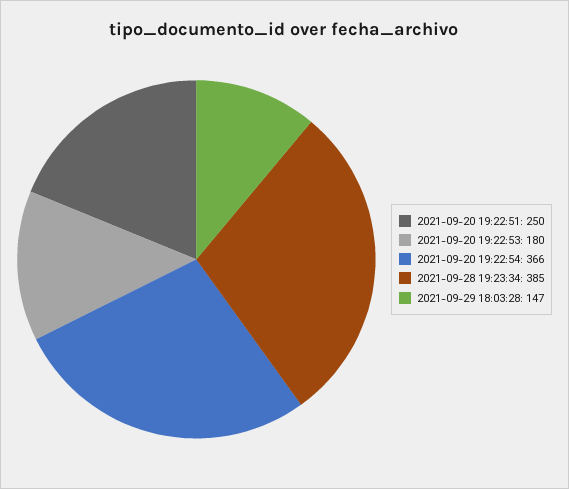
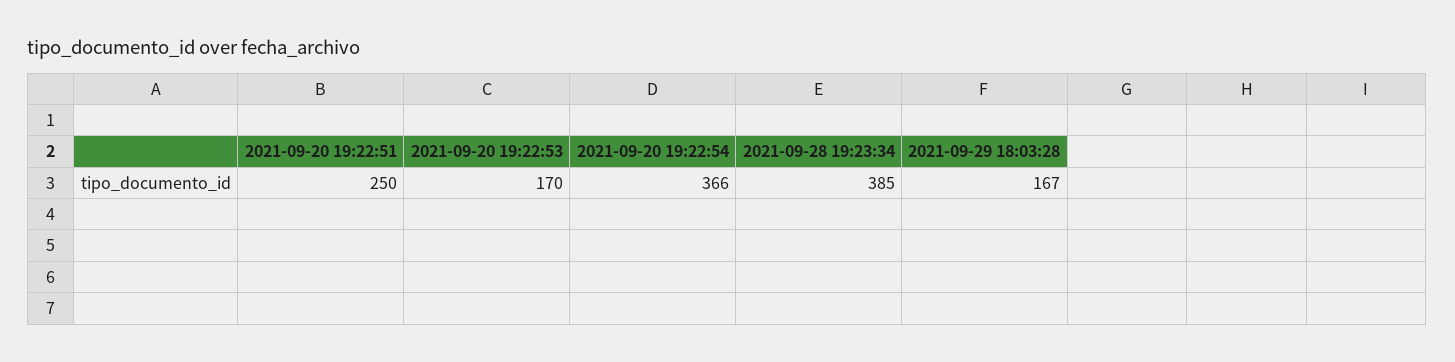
2021-09-20 19:22:53: 180 -> 170
2021-09-29 18:03:28: 147 -> 167

